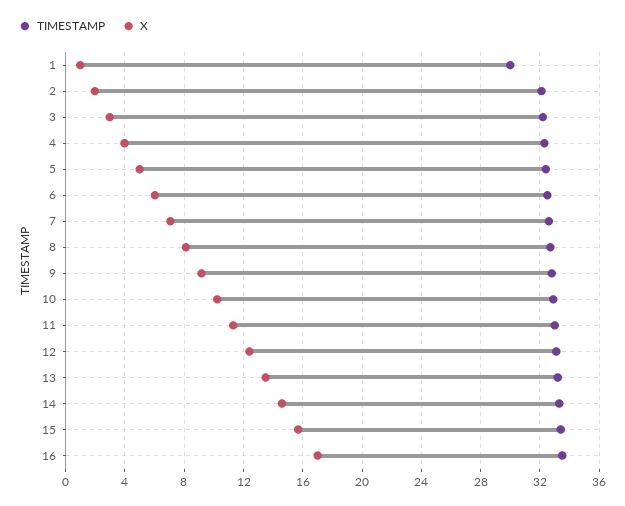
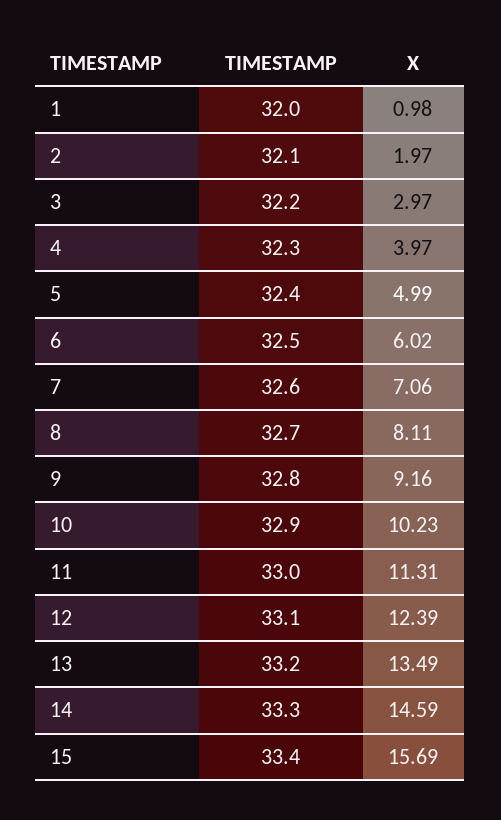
TIMESTAMP, 1: 30 -> 32
TIMESTAMP, 16: 33.5 -> none
X, 16: 17 -> none

